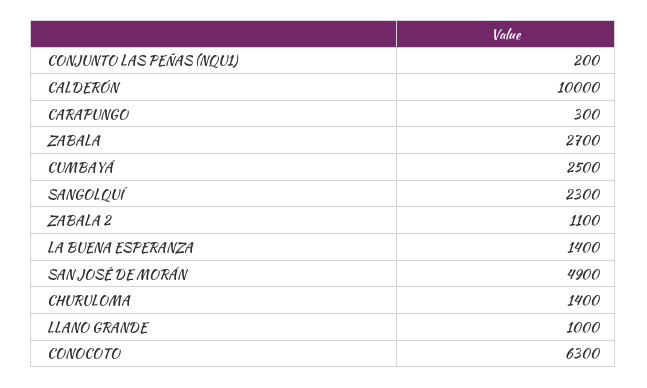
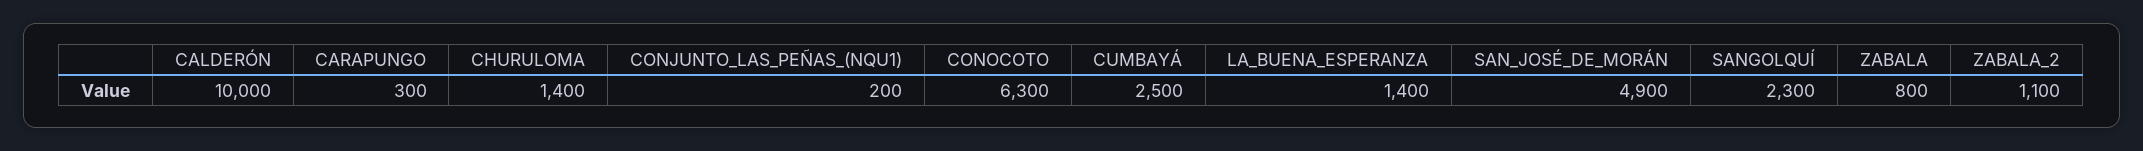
ZABALA: 2700 -> 800
LLANO GRANDE: 1000 -> none

